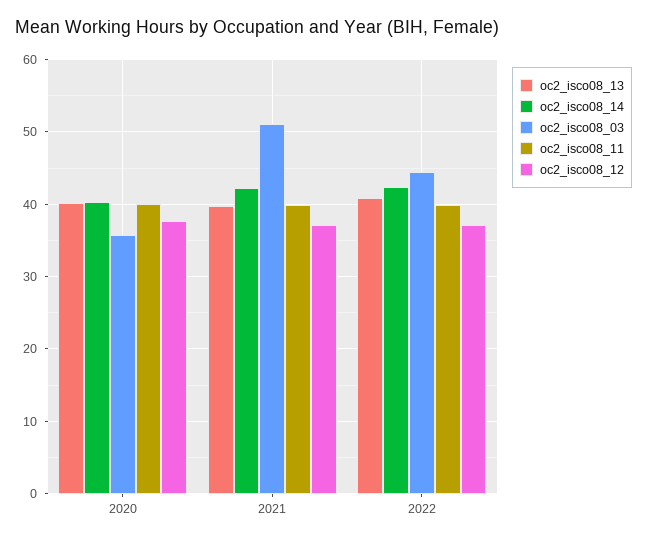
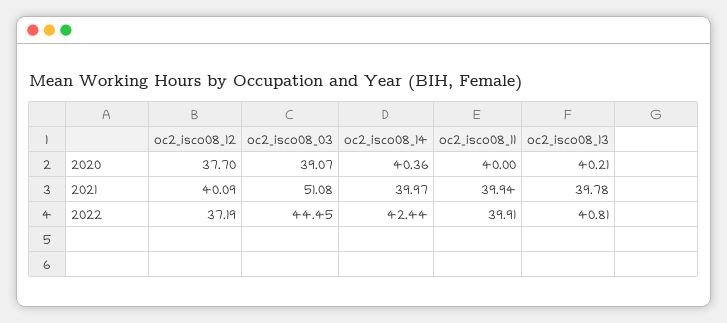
oc2_isco08_03, 2020: 36 -> 39.07
oc2_isco08_14, 2021: 42 -> 39.97
oc2_isco08_12, 2021: 37 -> 40.09

